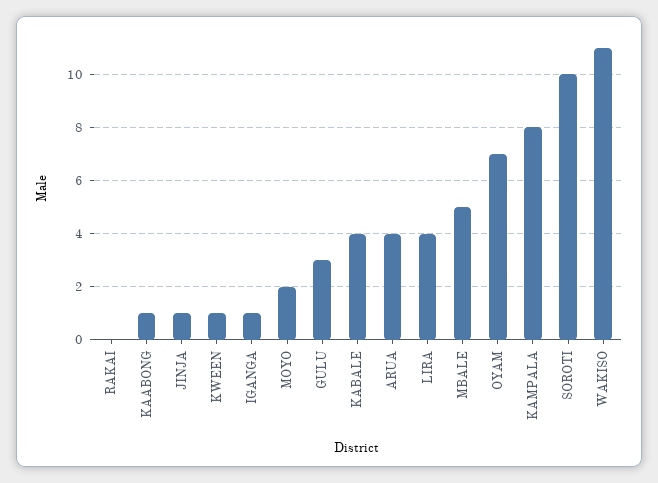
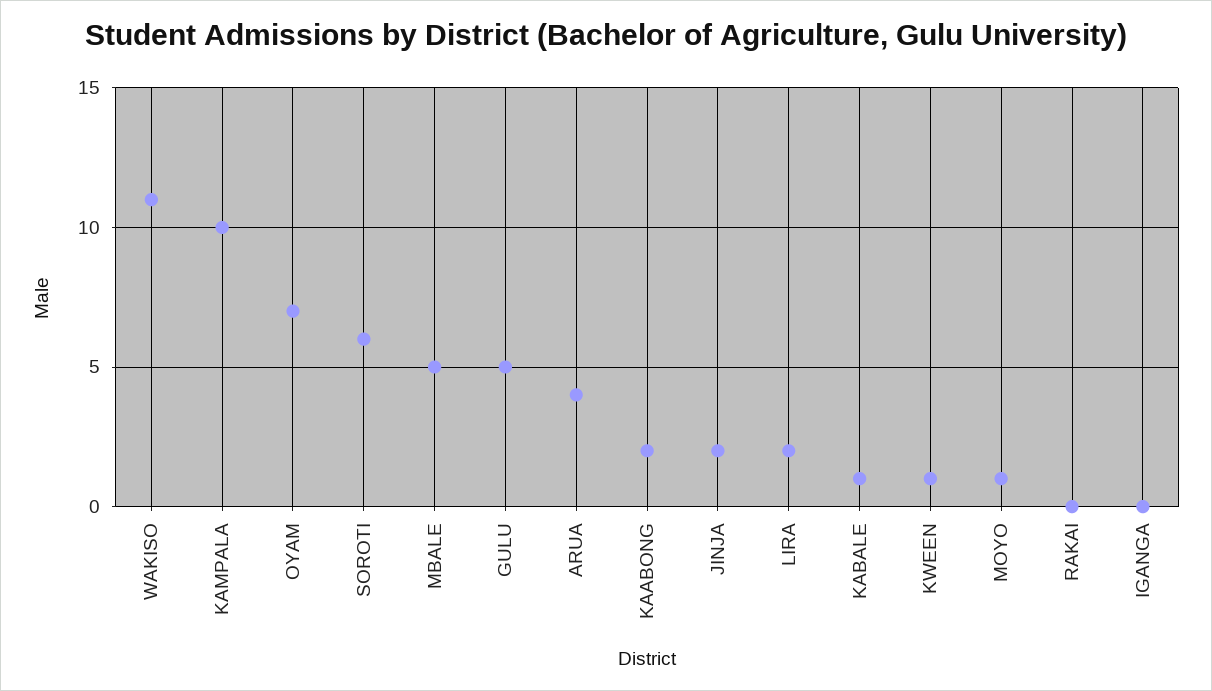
KAABONG: 1 -> 2
JINJA: 1 -> 2
IGANGA: 1 -> 0
MOYO: 2 -> 1
GULU: 3 -> 5
KABALE: 4 -> 1
LIRA: 4 -> 2
KAMPALA: 8 -> 10
SOROTI: 10 -> 6

